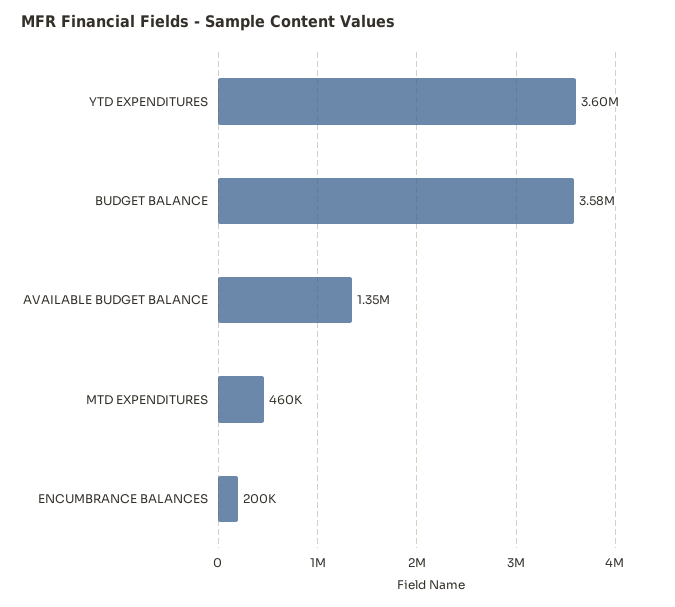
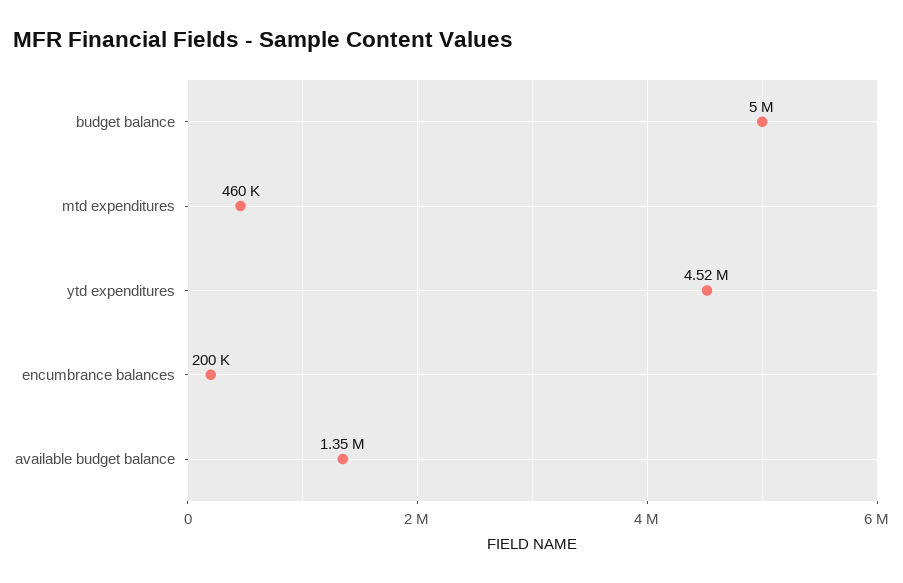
YTD EXPENDITURES: 3600000 -> 4520000
BUDGET BALANCE: 3580000 -> 5000000

